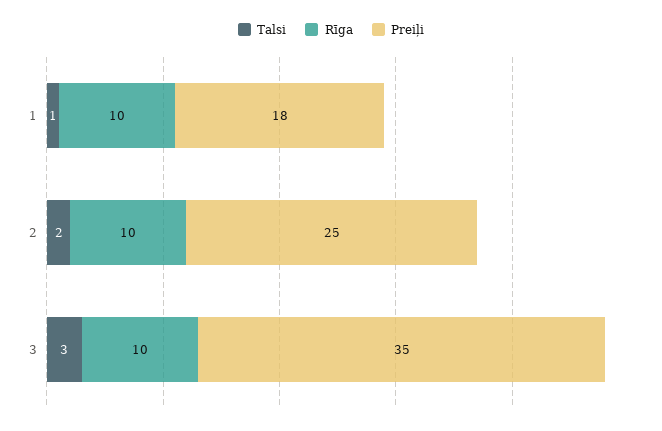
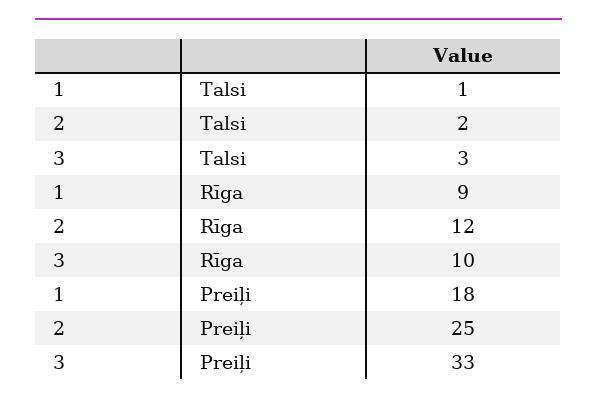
Rīga, 1: 10 -> 9
Rīga, 2: 10 -> 12
Preiļi, 3: 35 -> 33

